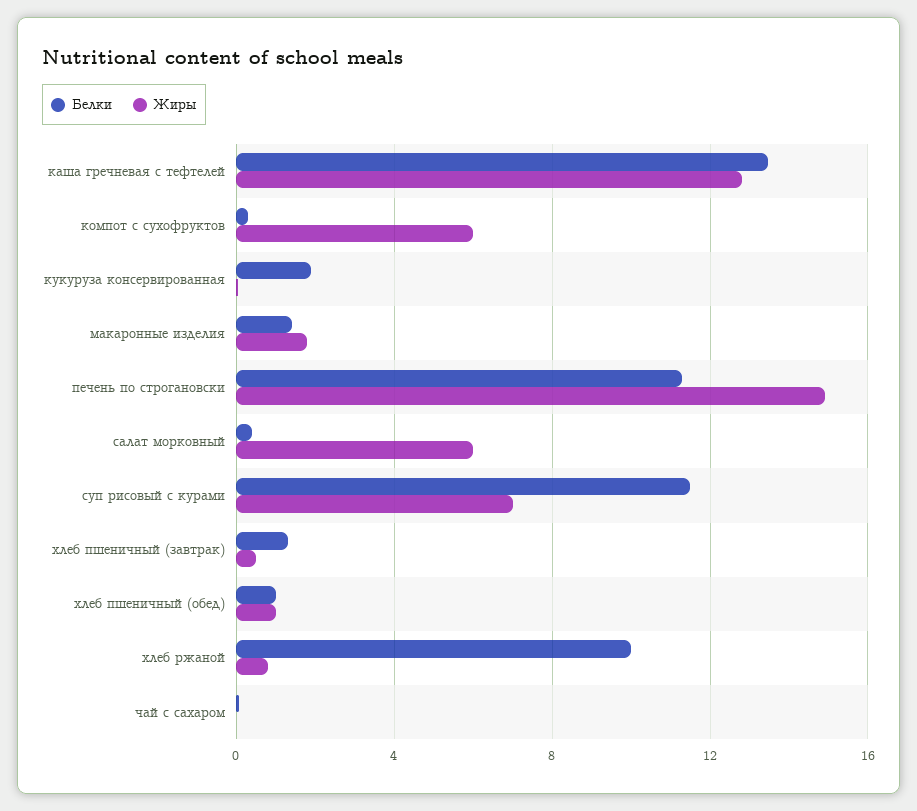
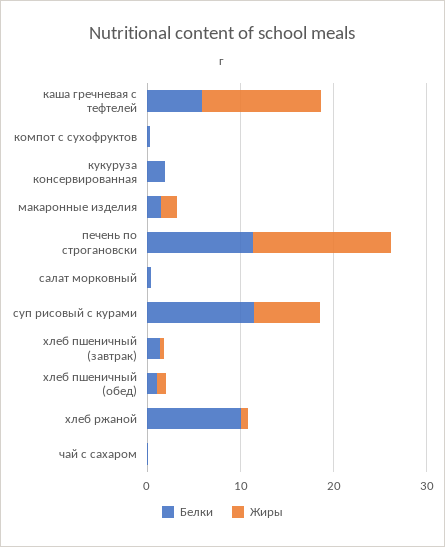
Белки, каша гречневая с тефтелей: 13.5 -> 6
Жиры, компот с сухофруктов: 6 -> 0
Жиры, салат морковный: 6 -> 0

